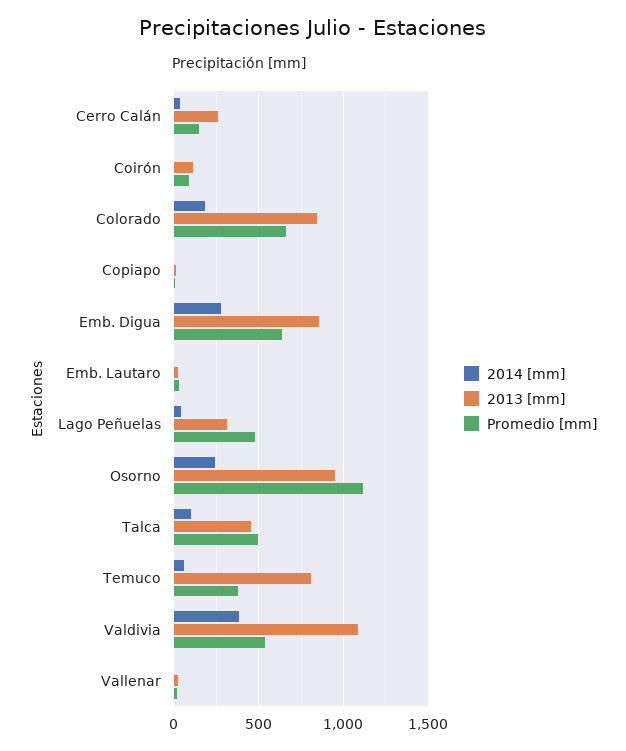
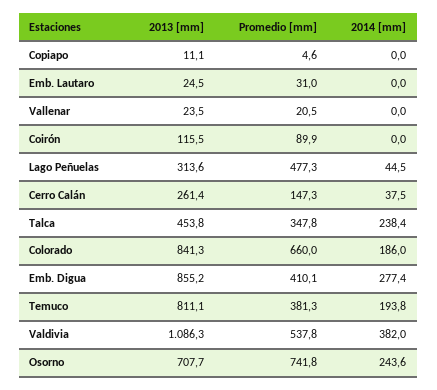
Promedio [mm], Emb. Digua: 650 -> 410.1
2013 [mm], Osorno: 950 -> 707.7
Promedio [mm], Osorno: 1100 -> 741.8
2014 [mm], Talca: 100 -> 238.4
Promedio [mm], Talca: 500 -> 347.8
2014 [mm], Temuco: 50 -> 193.8

